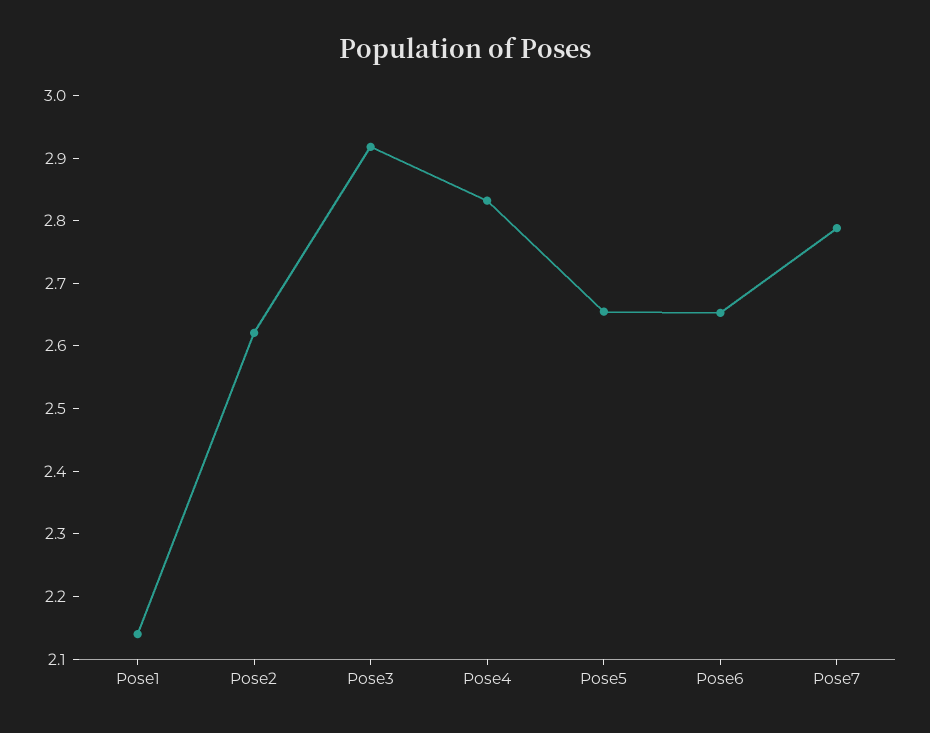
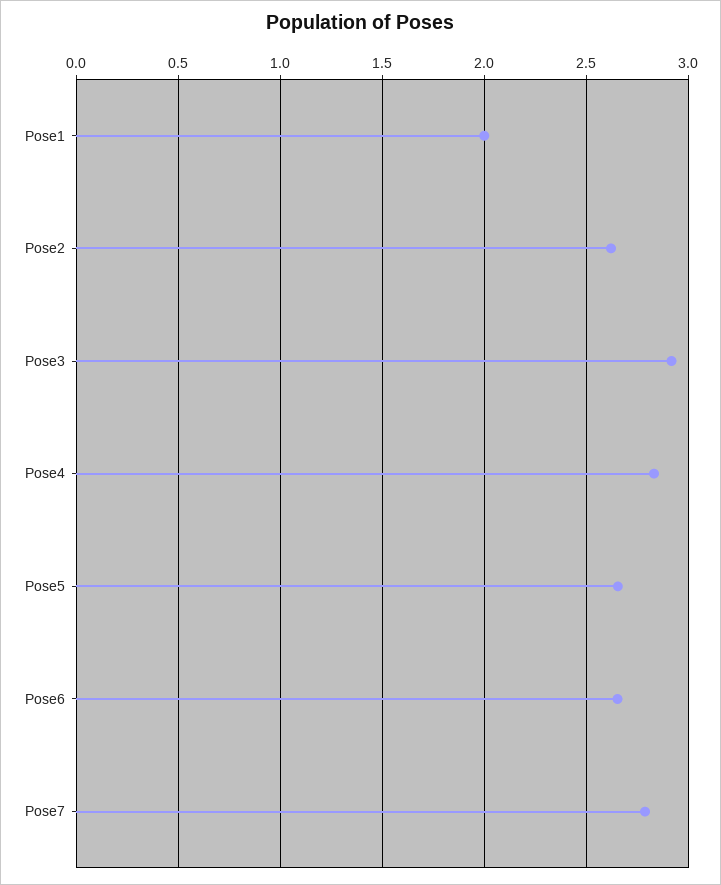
Pose1: 2.14 -> 2

